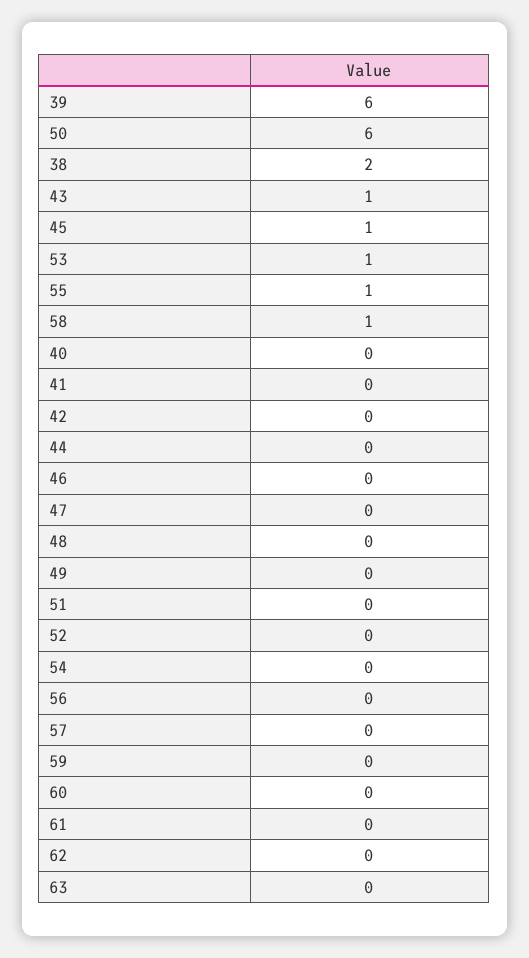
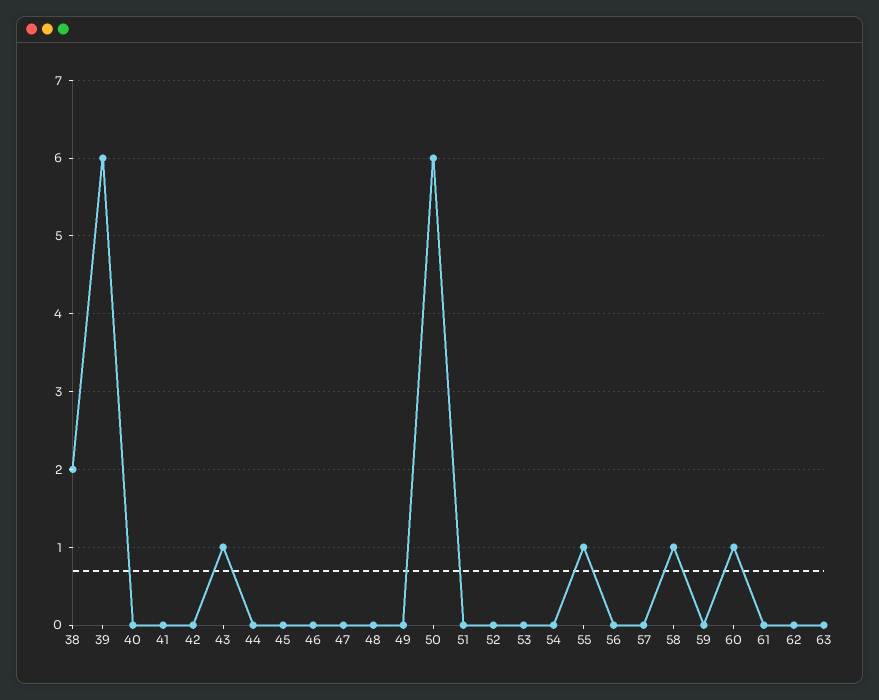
45: 1 -> 0
53: 1 -> 0
60: 0 -> 1

